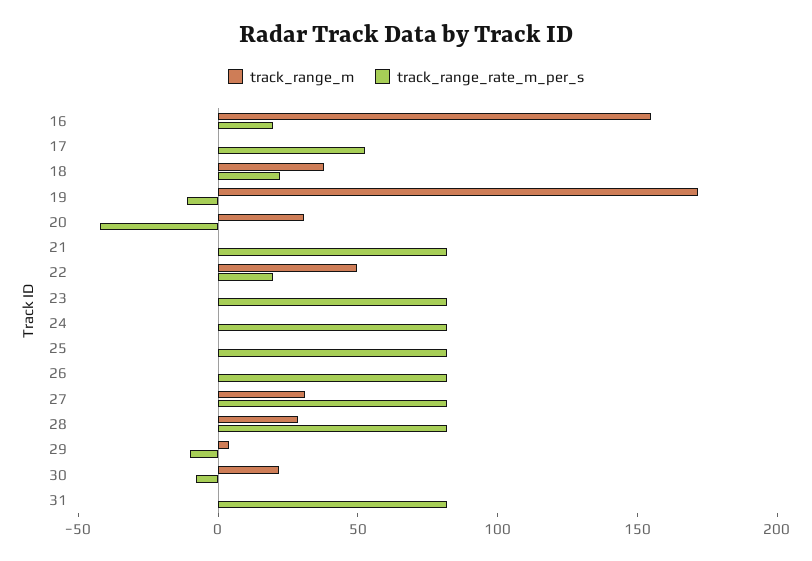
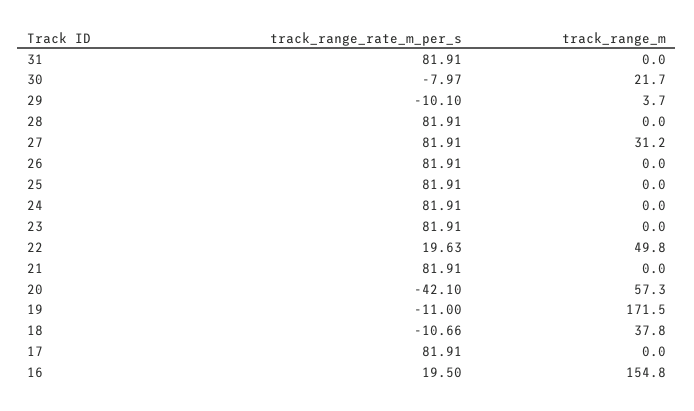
track_range_rate_m_per_s, 17: 50 -> 81.91
track_range_rate_m_per_s, 18: 20 -> -10.66
track_range_m, 20: 30 -> 57.3
track_range_m, 28: 30 -> 0

